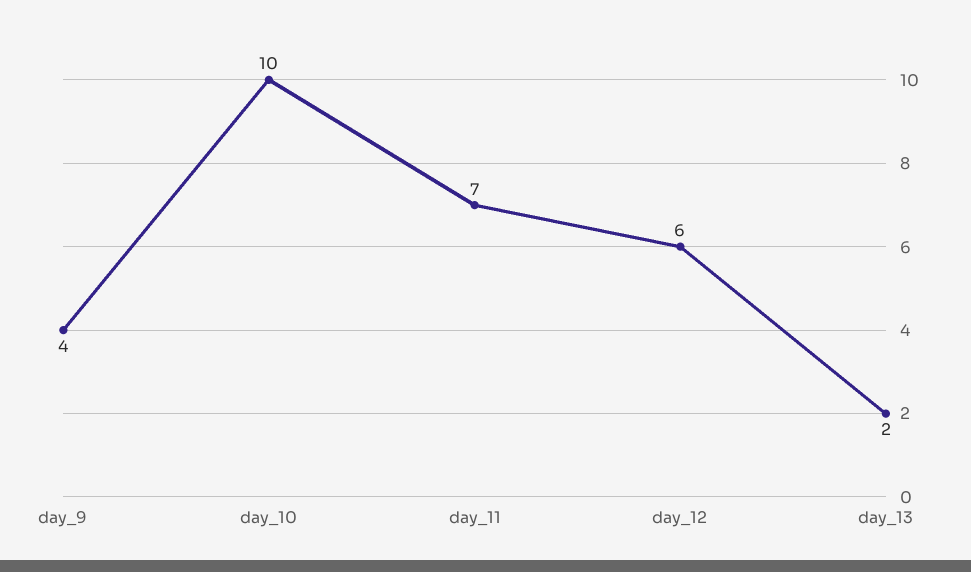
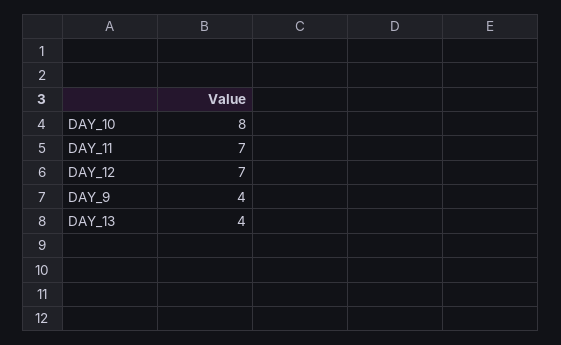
day_10: 10 -> 8
day_12: 6 -> 7
day_13: 2 -> 4

